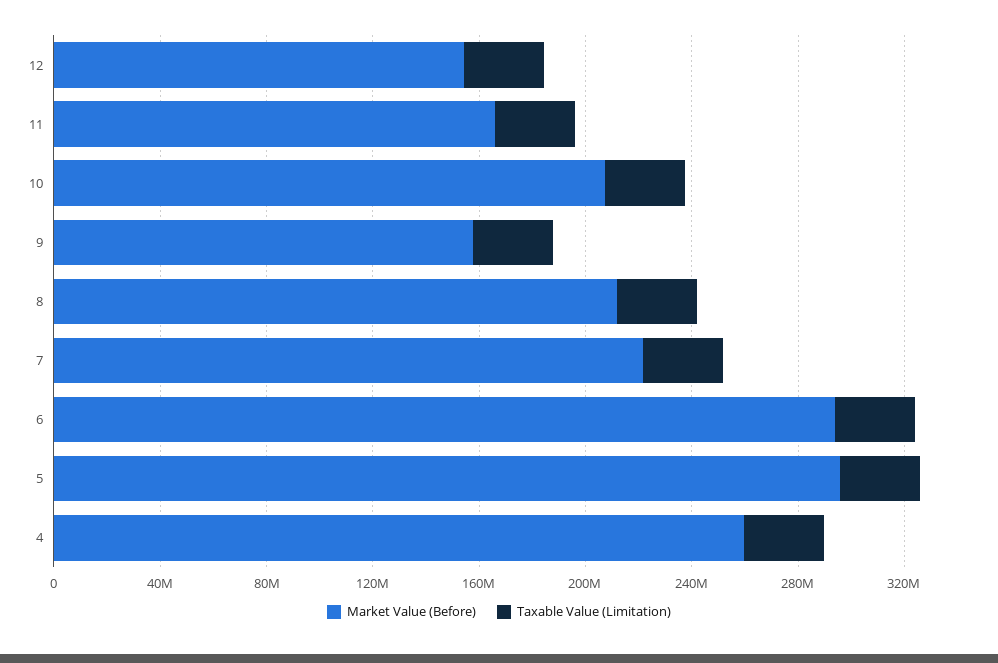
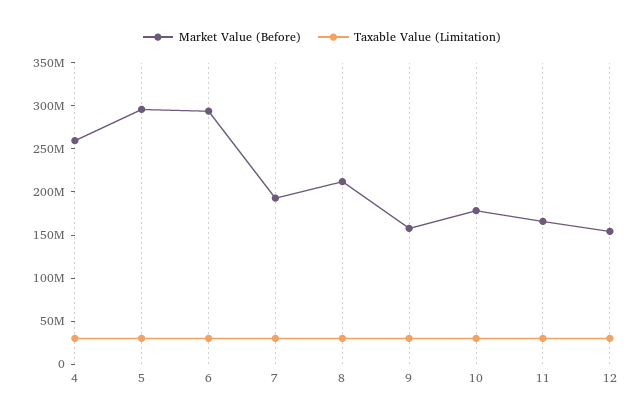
Market Value (Before), 10: 210000000 -> 180000000
Market Value (Before), 7: 220000000 -> 190000000

